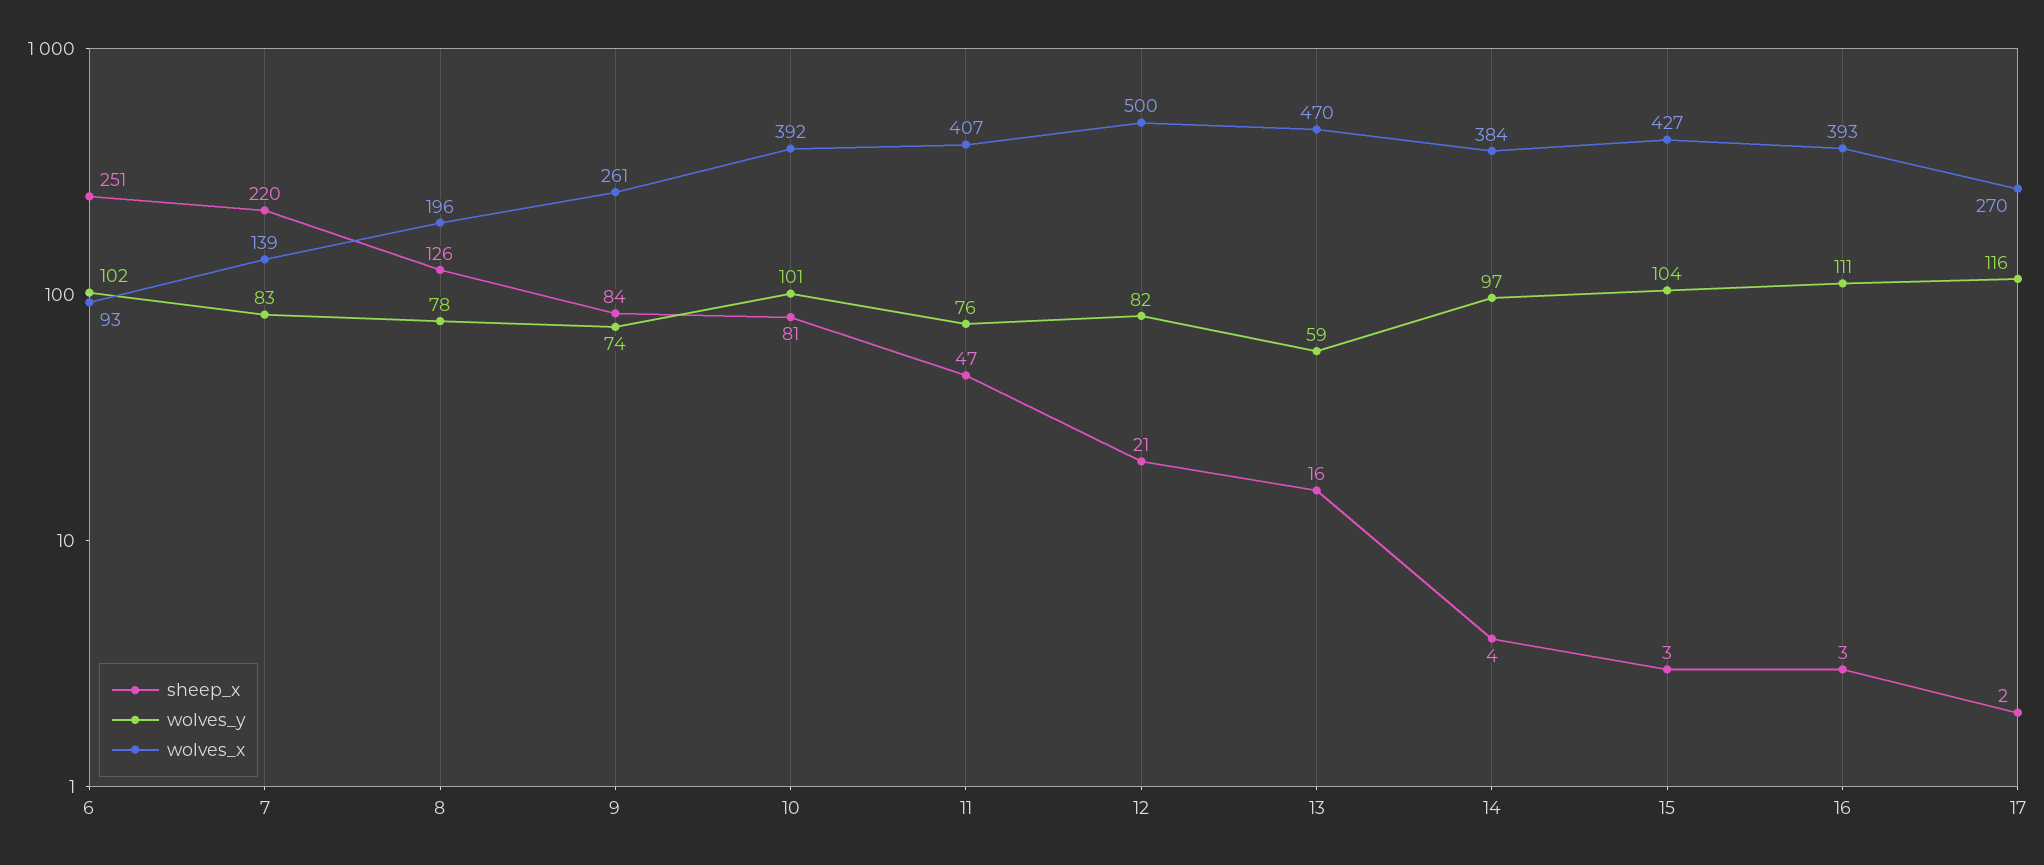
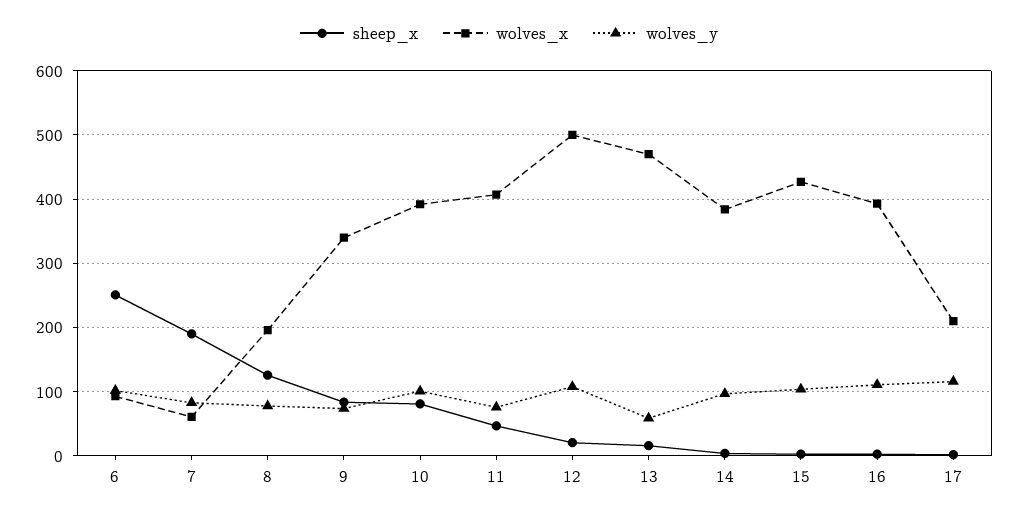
sheep_x, 7: 220 -> 190
wolves_x, 7: 139 -> 60
wolves_x, 9: 261 -> 340
wolves_y, 12: 82 -> 110
wolves_x, 17: 270 -> 210

